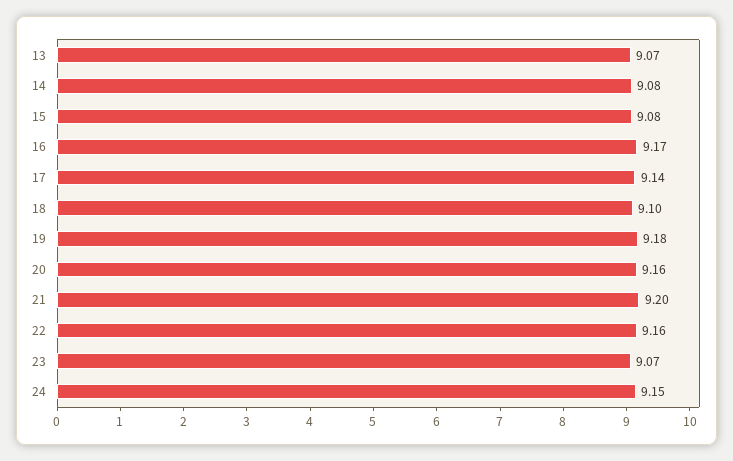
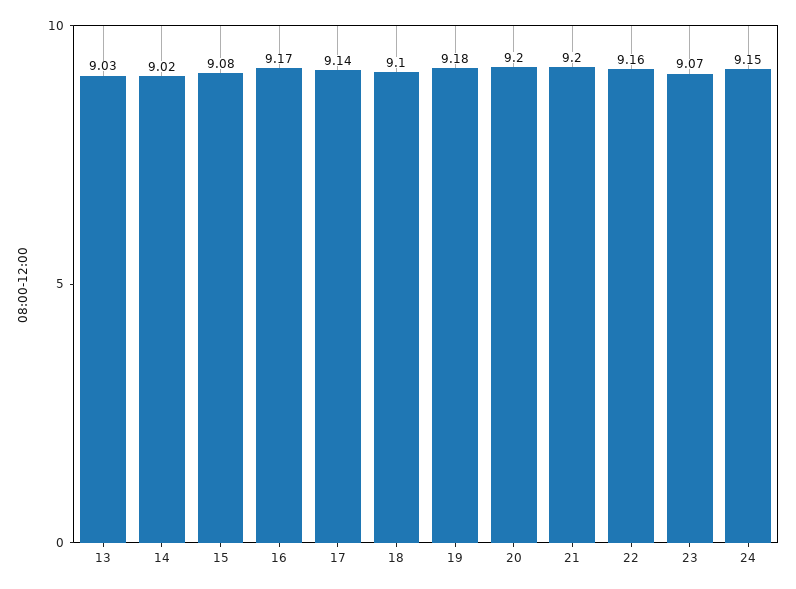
13: 9.07 -> 9.03
14: 9.08 -> 9.02
20: 9.16 -> 9.2

